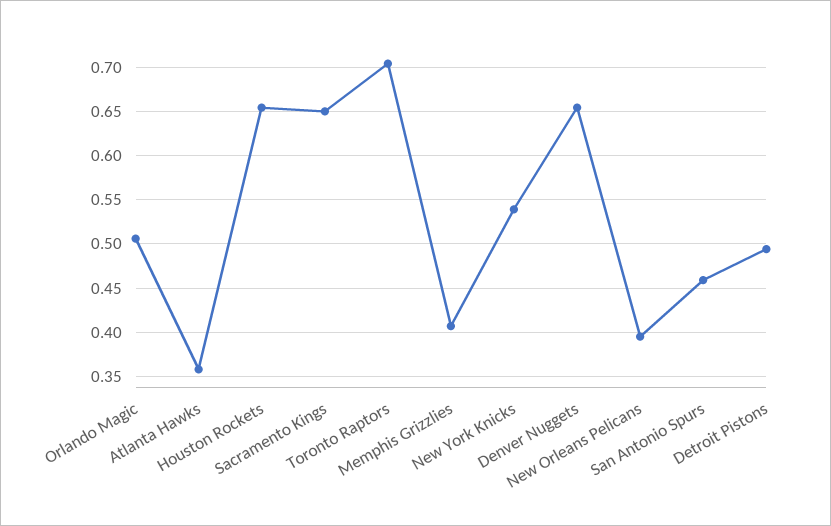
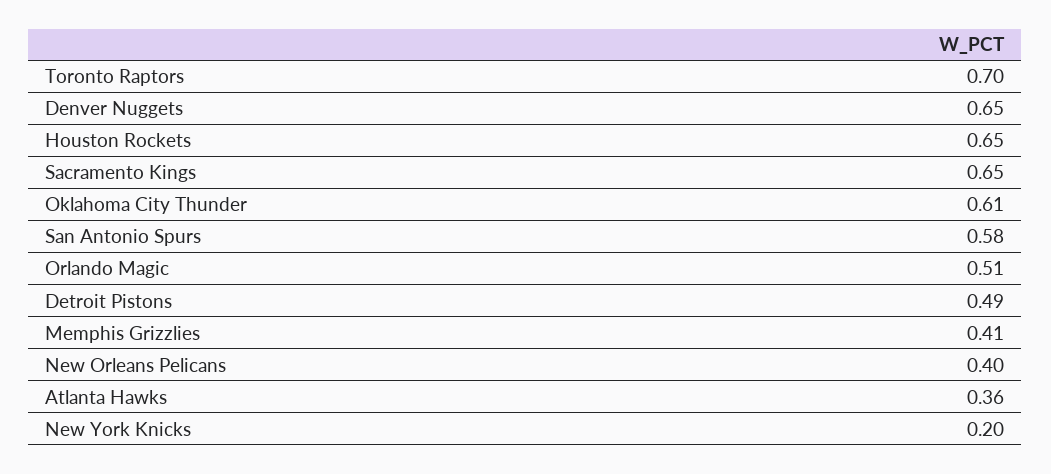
New York Knicks: 0.54 -> 0.2
San Antonio Spurs: 0.46 -> 0.58
Oklahoma City Thunder: none -> 0.61

